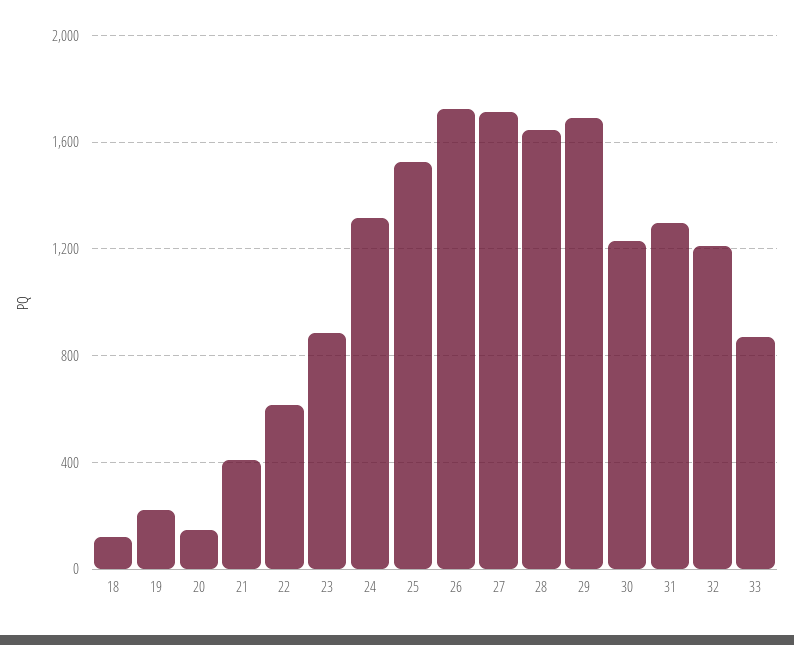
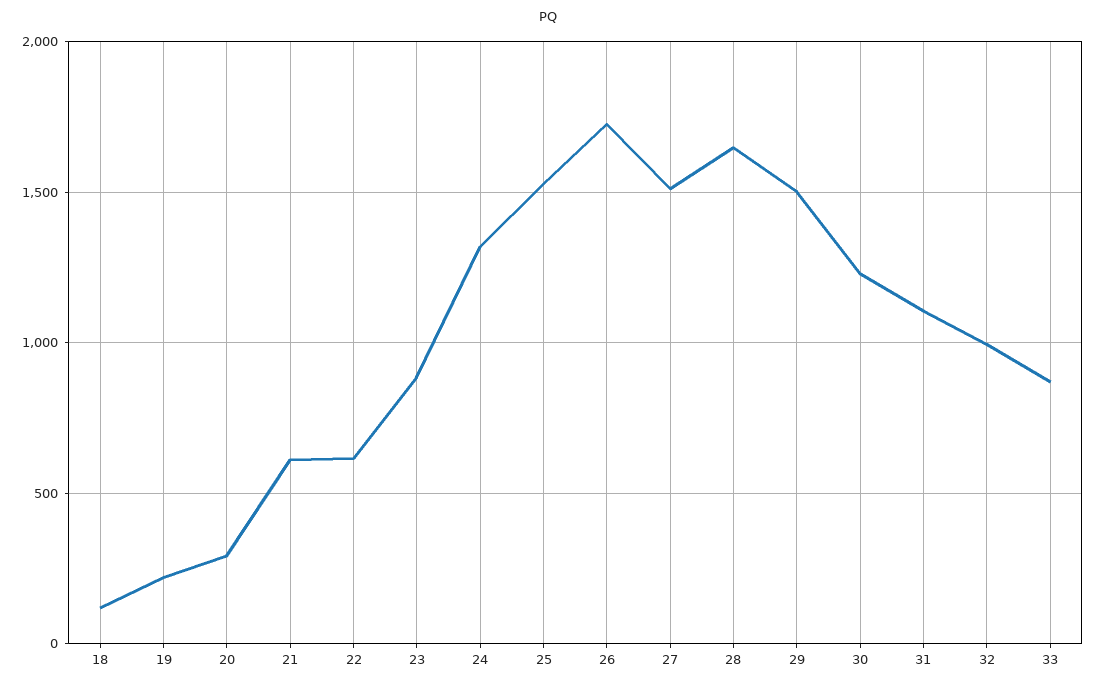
20: 150 -> 300
21: 400 -> 600
27: 1700 -> 1500
29: 1700 -> 1500
31: 1300 -> 1100
32: 1200 -> 1000

